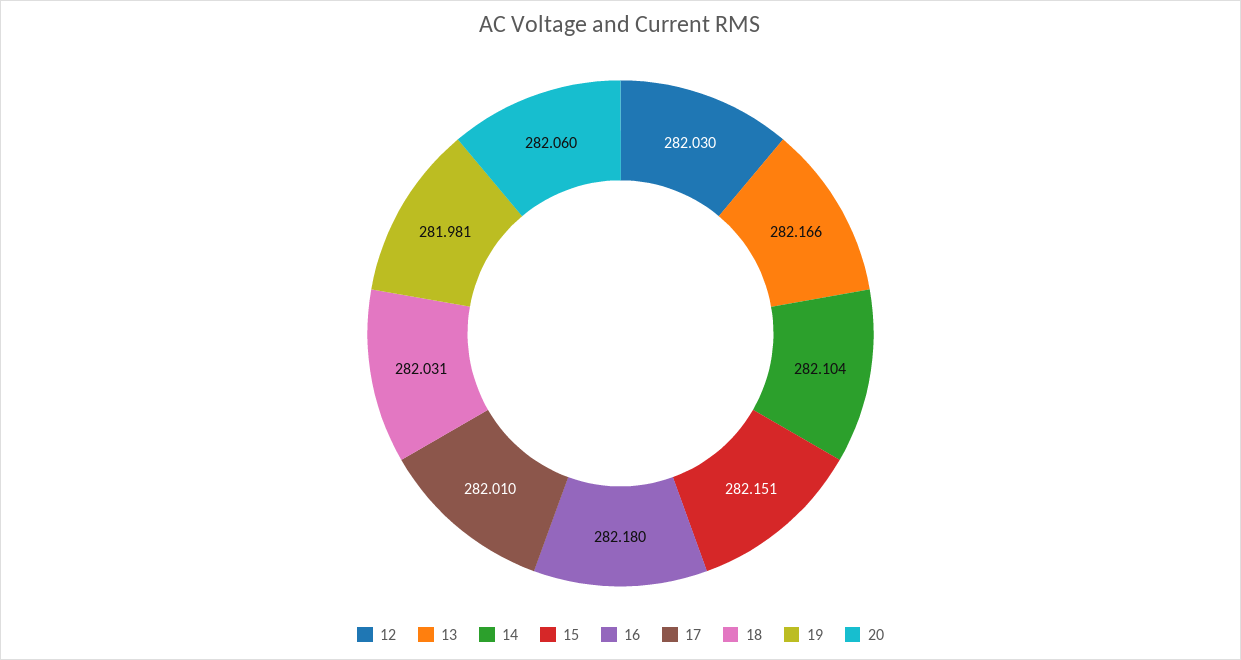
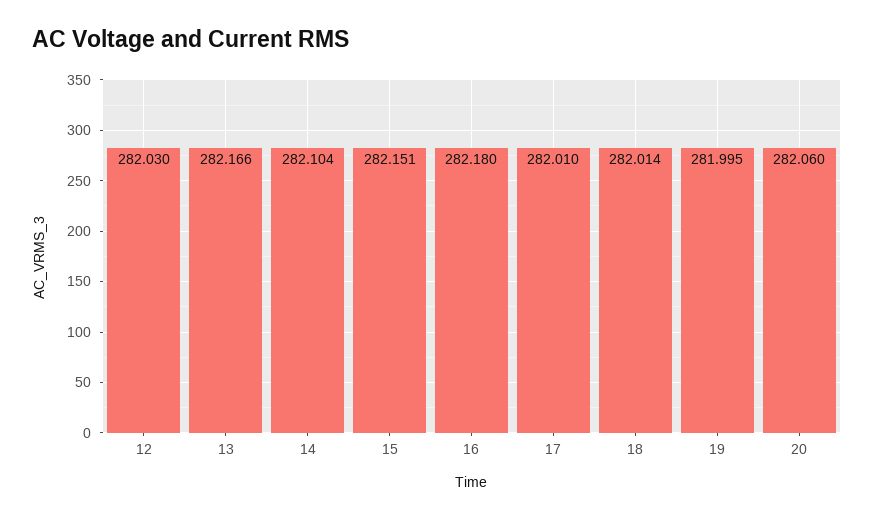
18: 282.031 -> 282.014
19: 281.981 -> 281.995

